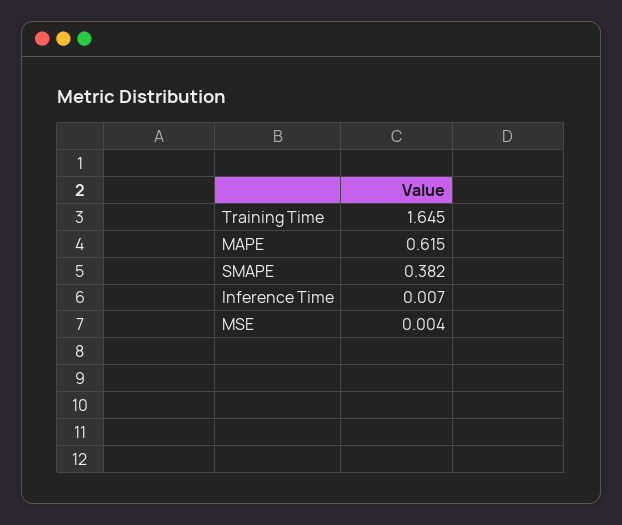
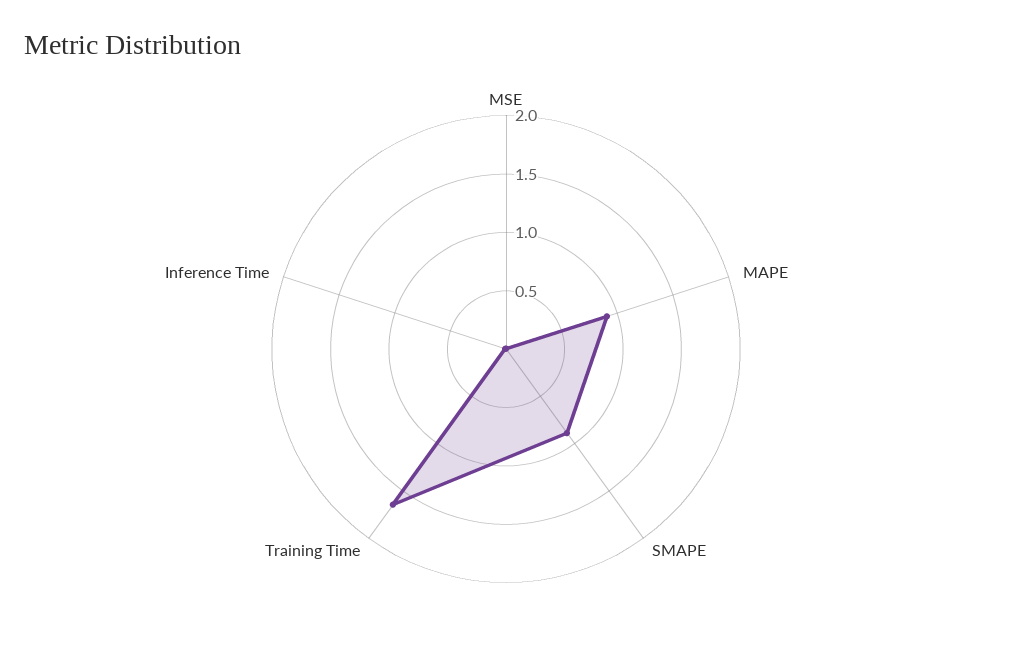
MAPE: 0.615 -> 0.9
SMAPE: 0.382 -> 0.9

